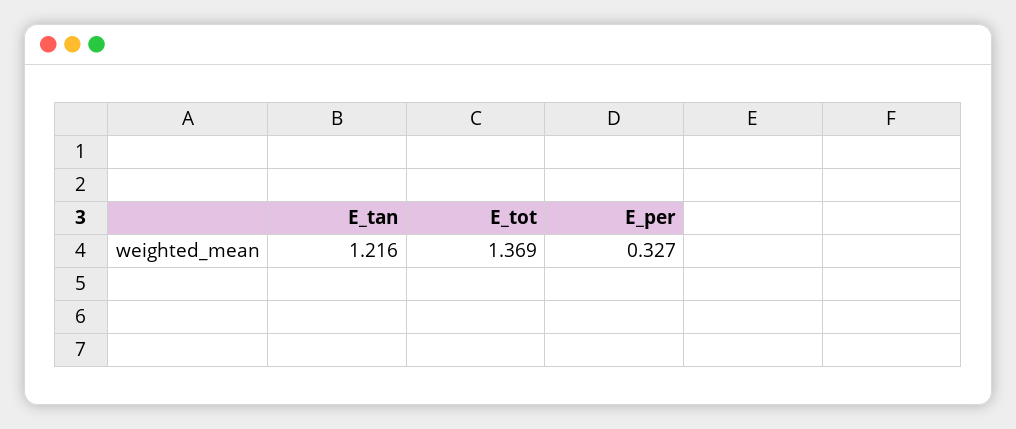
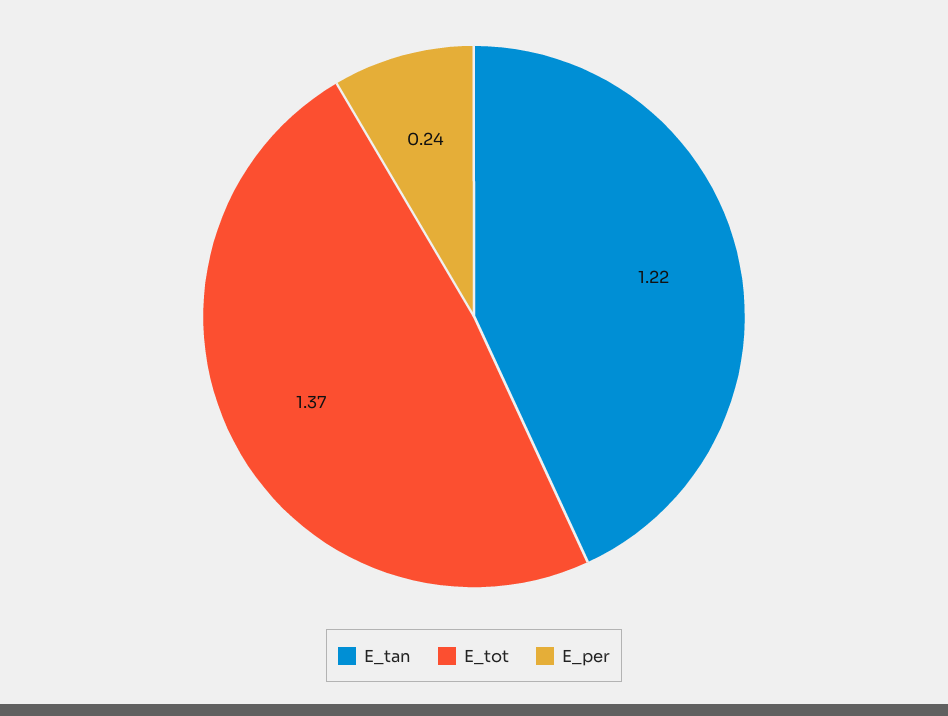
E_per: 0.327 -> 0.24

